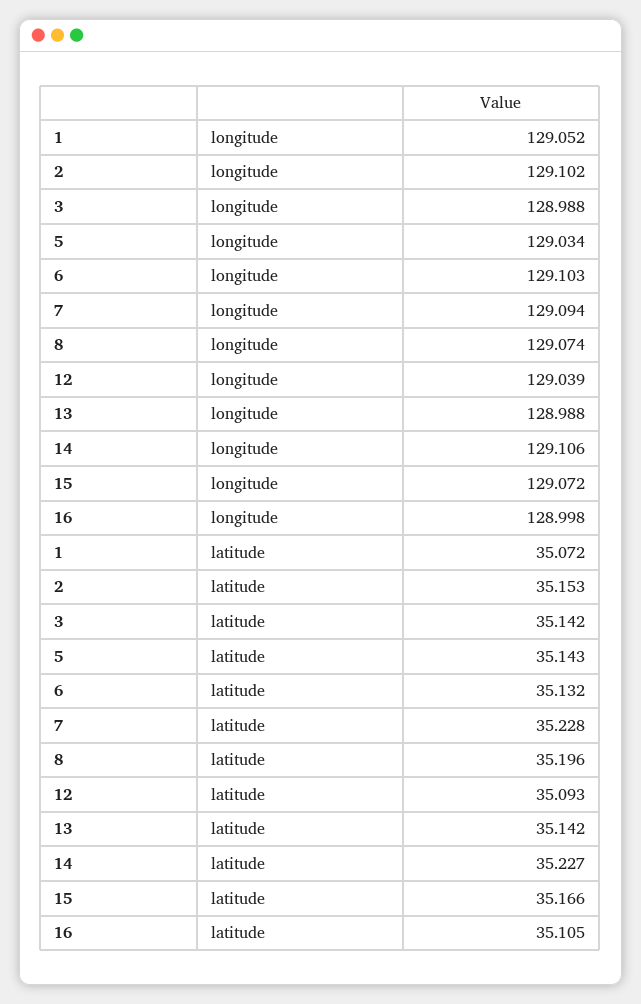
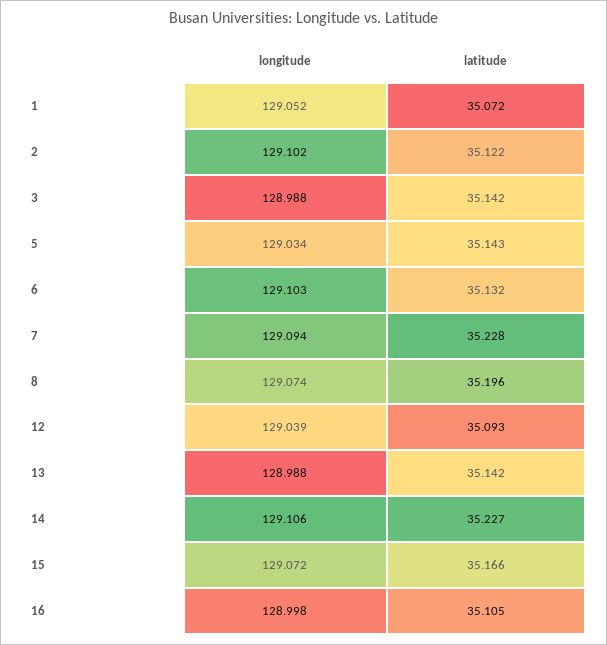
2, latitude: 35.153 -> 35.122

